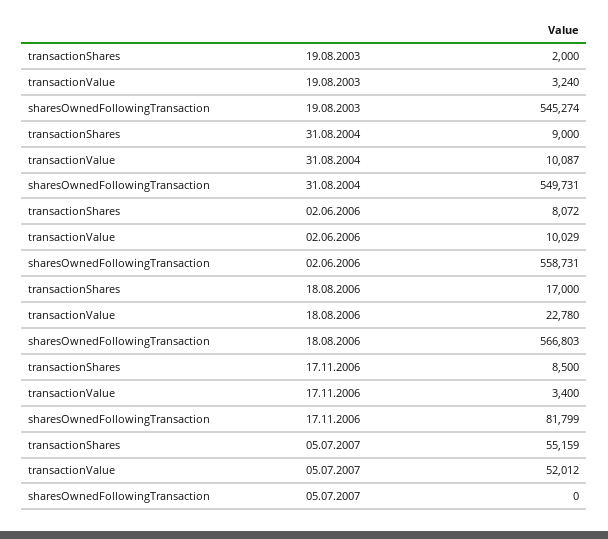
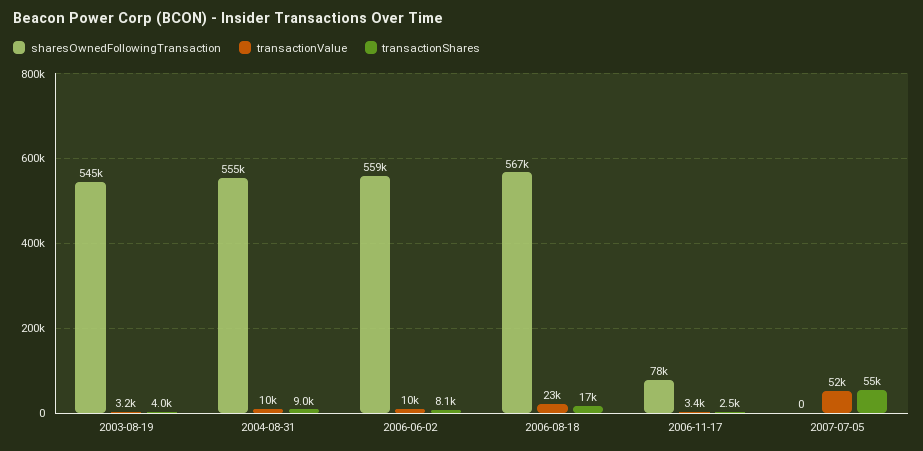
transactionShares, 19.08.2003: 2000 -> 4000
sharesOwnedFollowingTransaction, 31.08.2004: 549731 -> 555000
transactionShares, 17.11.2006: 8500 -> 2500
sharesOwnedFollowingTransaction, 17.11.2006: 81799 -> 78000

